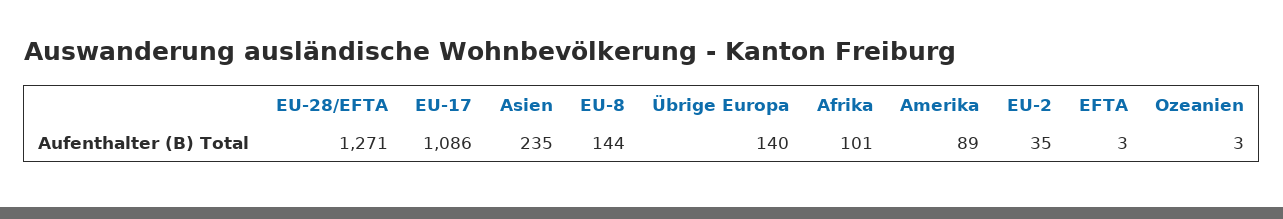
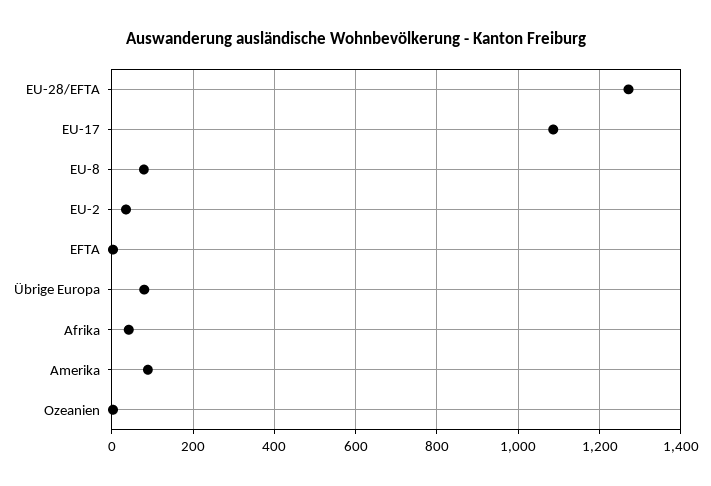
Asien: 235 -> none
EU-8: 144 -> 80
Übrige Europa: 140 -> 80
Afrika: 101 -> 40

